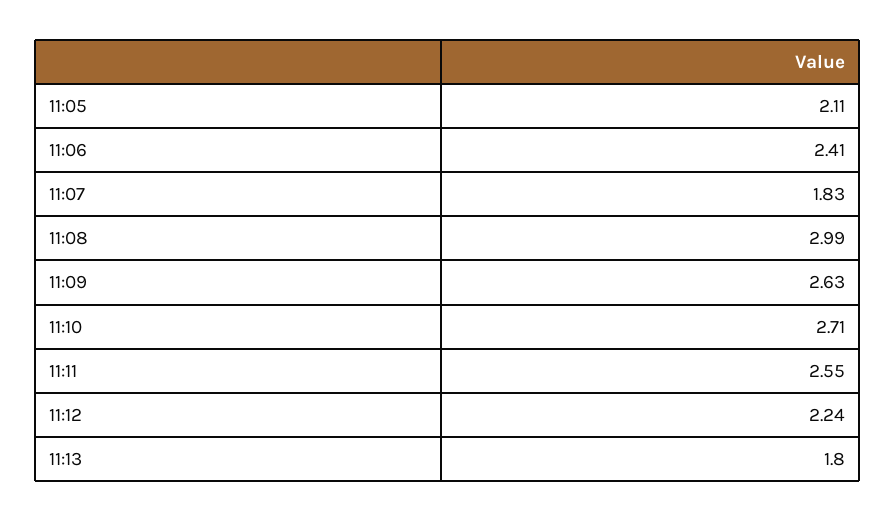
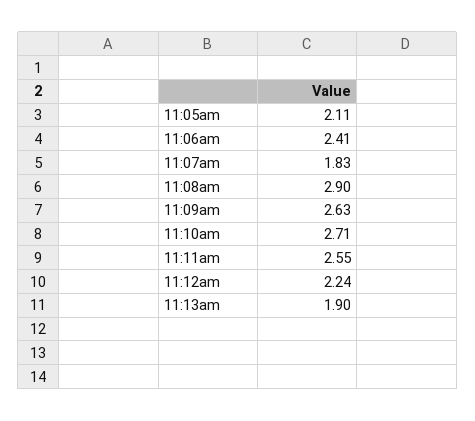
11:08: 2.99 -> 2.9
11:13: 1.8 -> 1.9

